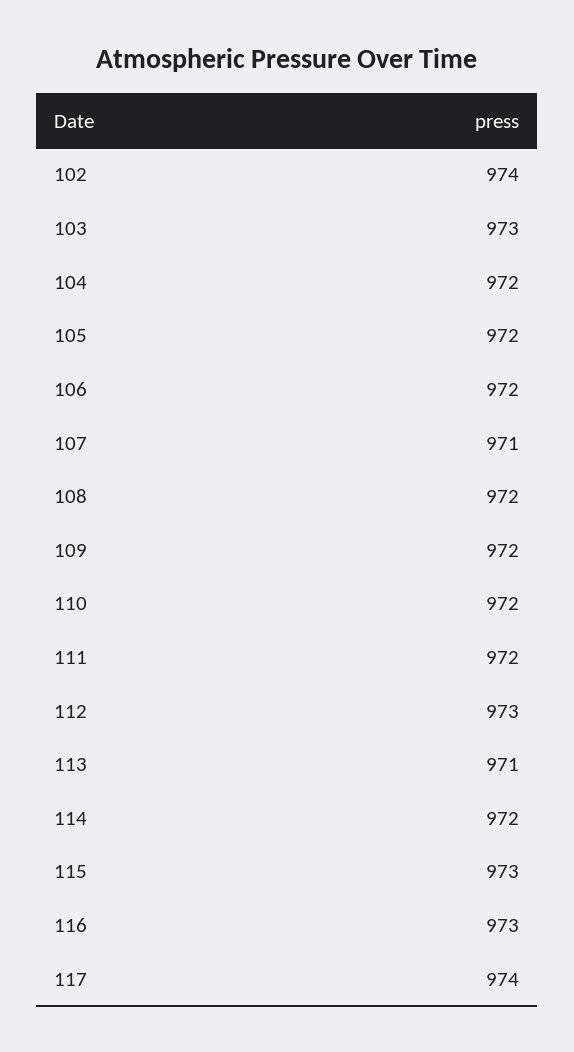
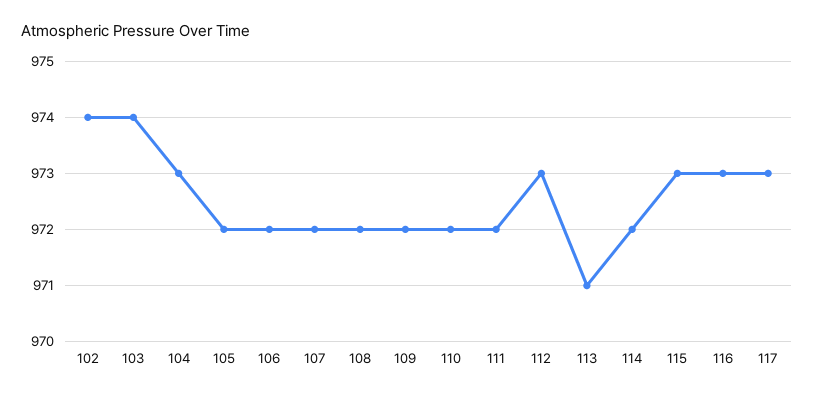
103: 973 -> 974
104: 972 -> 973
107: 971 -> 972
117: 974 -> 973

